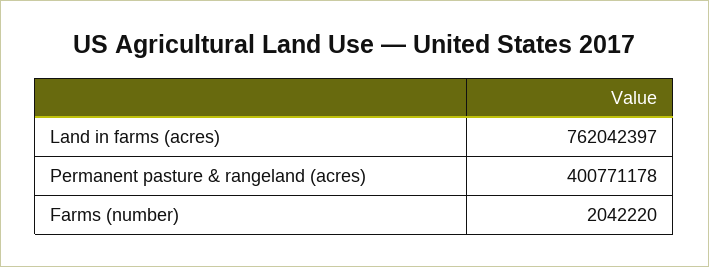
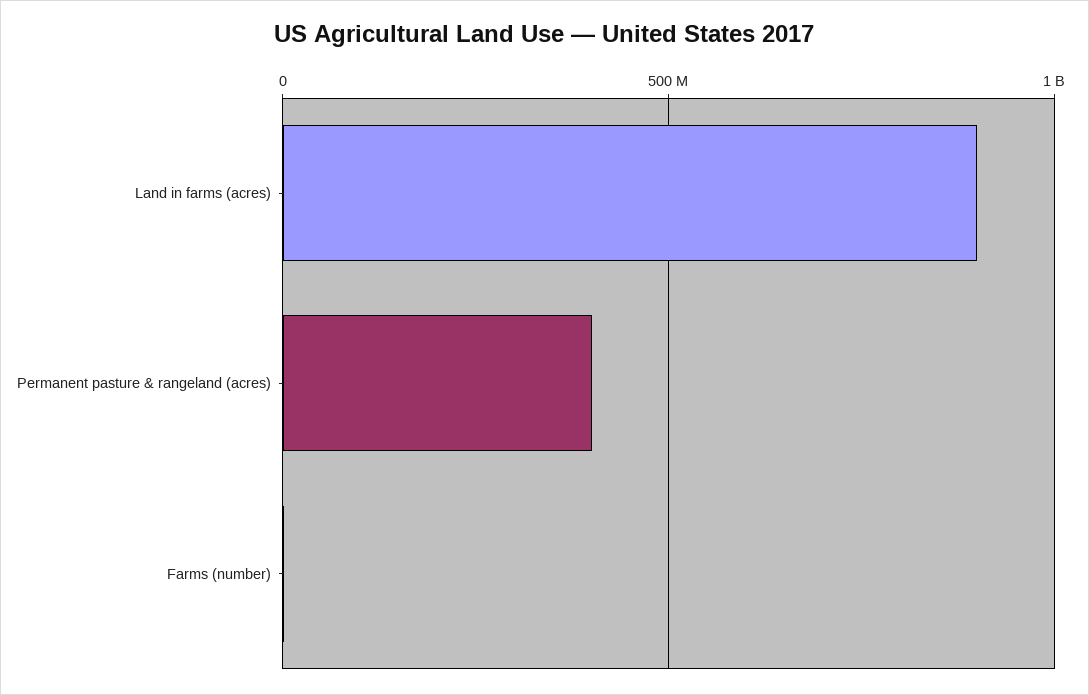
Land in farms (acres): 762042397 -> 900000000

